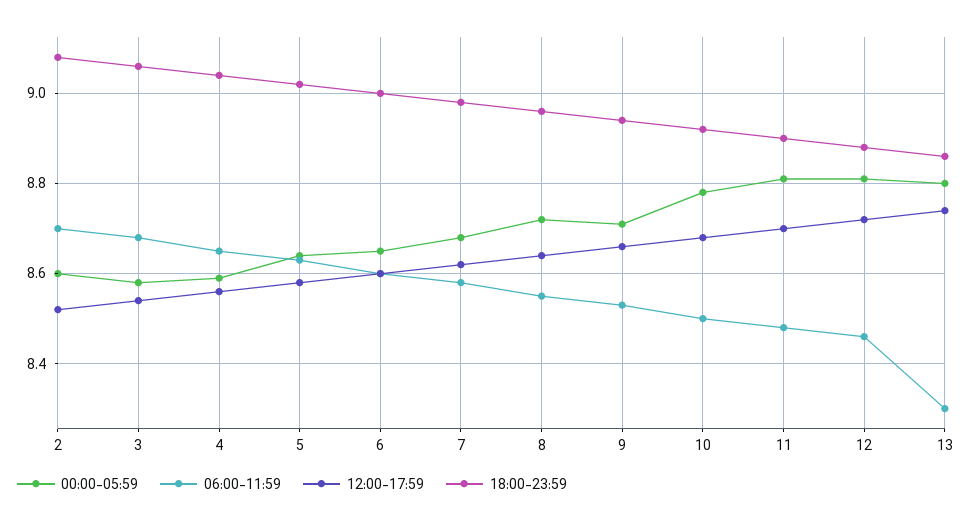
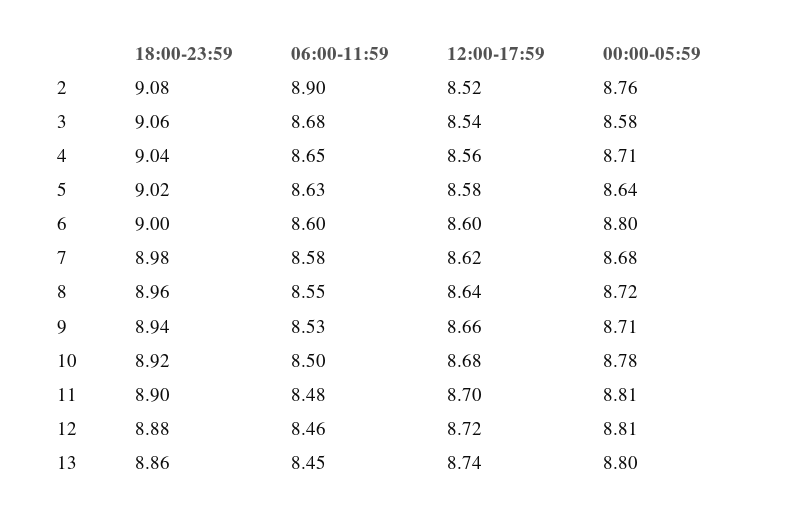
00:00-05:59, 2: 8.6 -> 8.76
06:00-11:59, 2: 8.7 -> 8.9
00:00-05:59, 4: 8.6 -> 8.71
00:00-05:59, 6: 8.65 -> 8.8
06:00-11:59, 13: 8.3 -> 8.45

